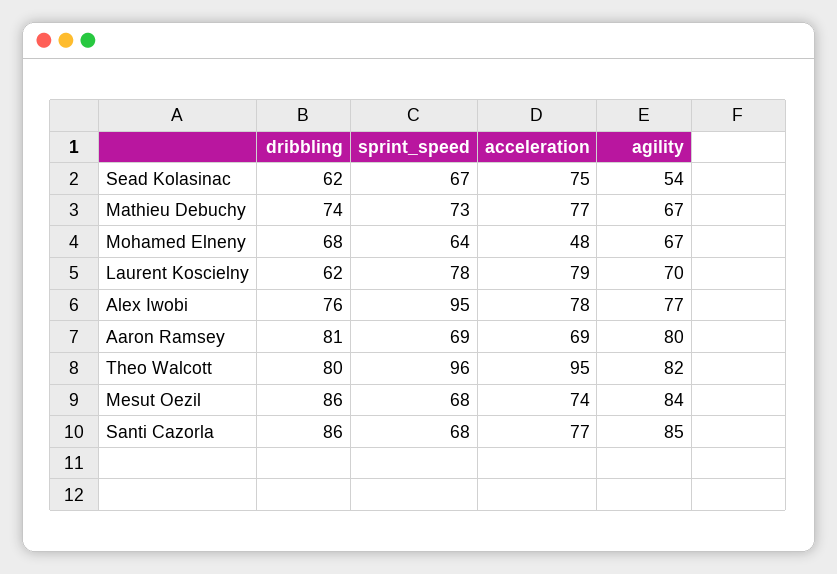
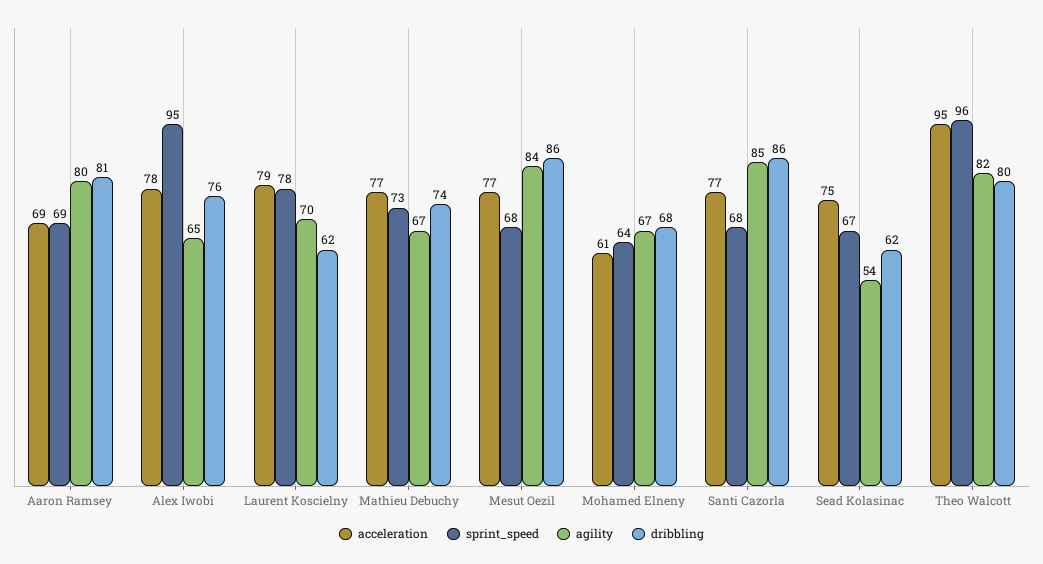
acceleration, Mohamed Elneny: 48 -> 61
agility, Alex Iwobi: 77 -> 65
acceleration, Mesut Oezil: 74 -> 77

